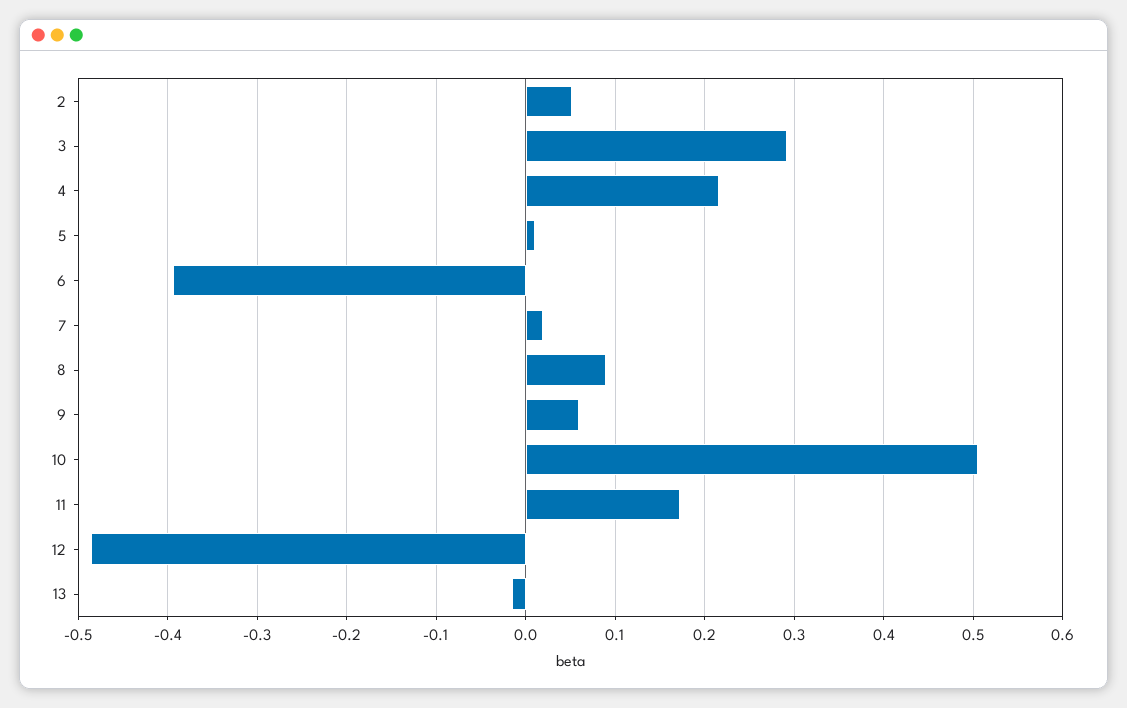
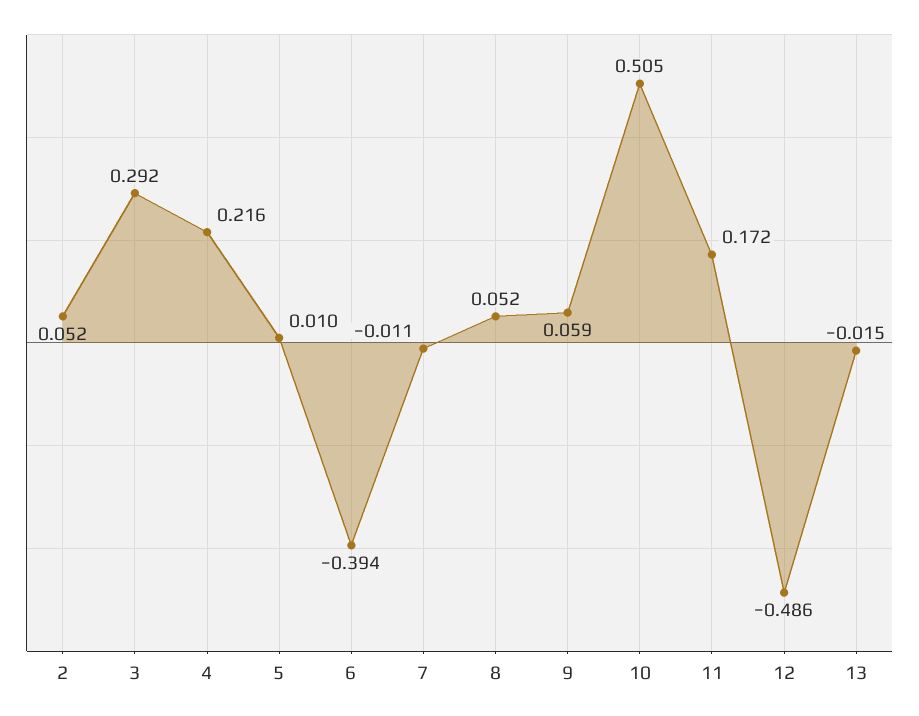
7: 0.02 -> -0.011
8: 0.09 -> 0.052

